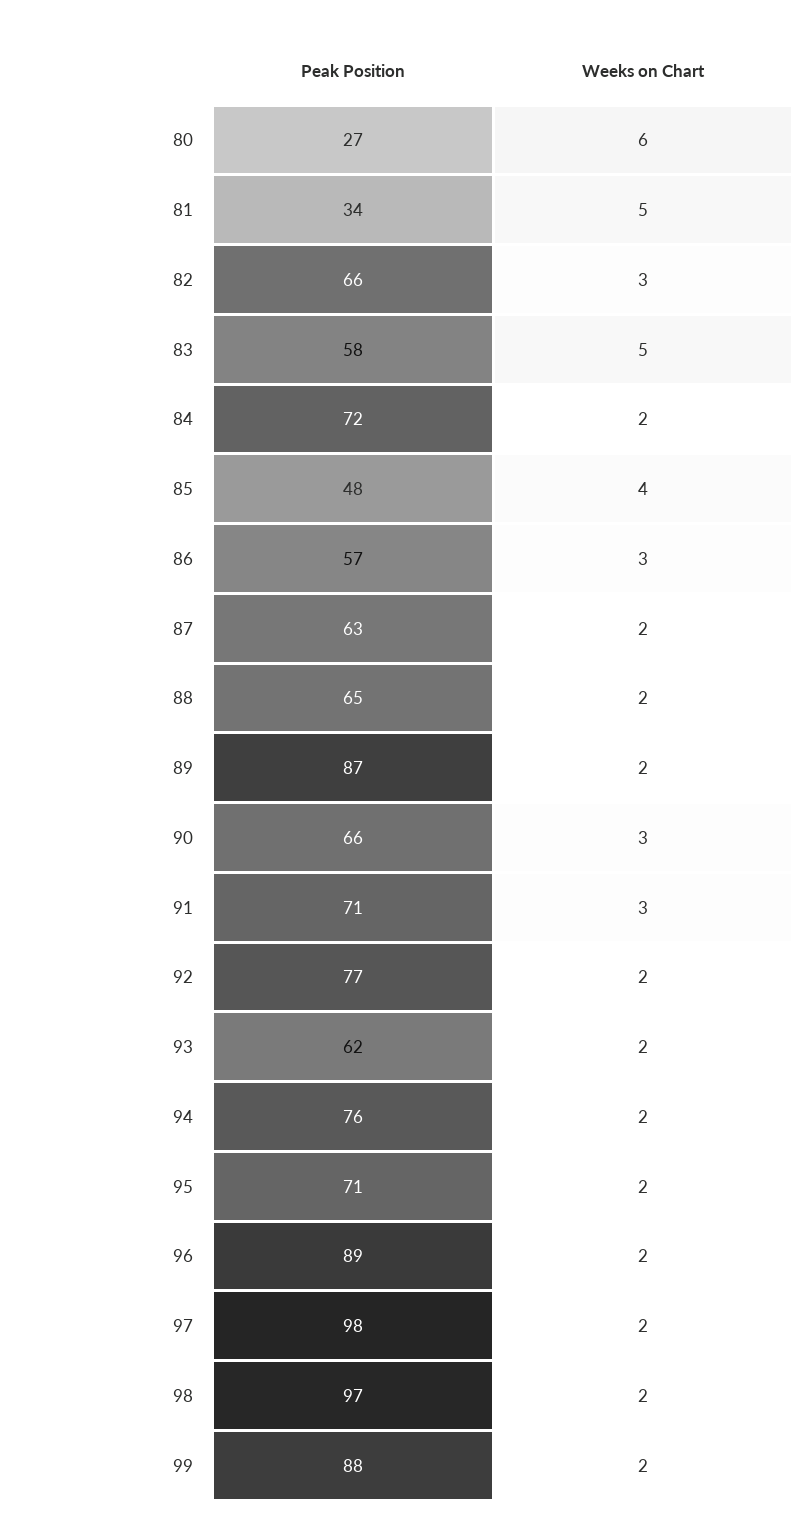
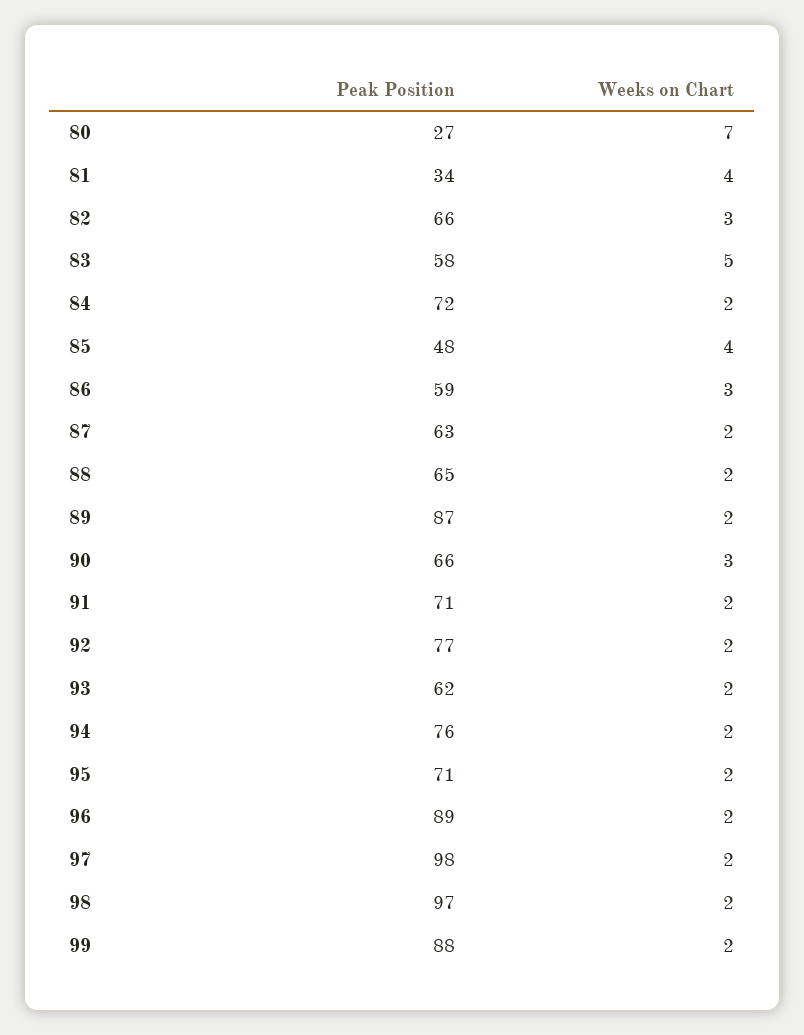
Weeks on Chart, 80: 6 -> 7
Weeks on Chart, 81: 5 -> 4
Peak Position, 86: 57 -> 59
Weeks on Chart, 91: 3 -> 2

